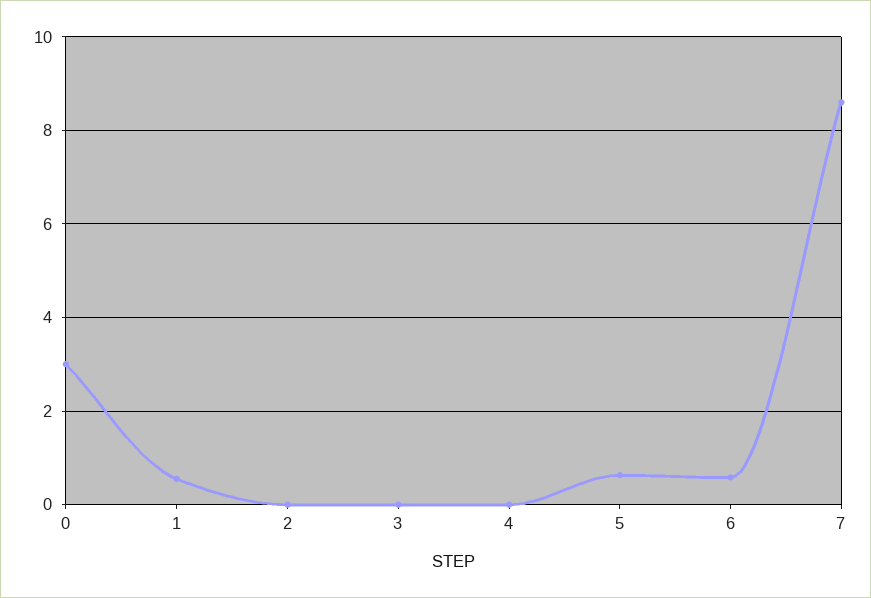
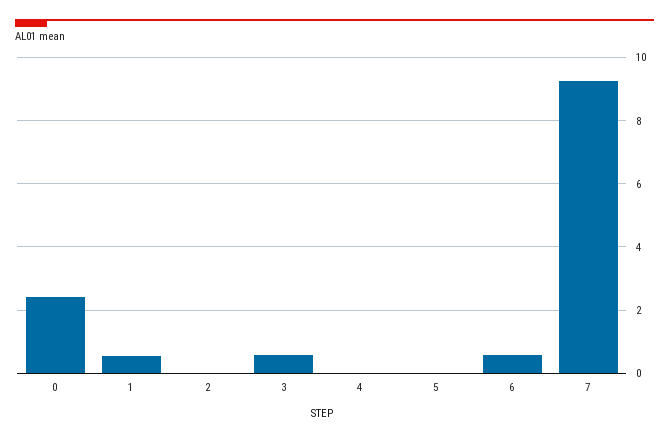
0: 3 -> 2.4
3: 0 -> 0.6
5: 0.6 -> 0
7: 8.6 -> 9.2

